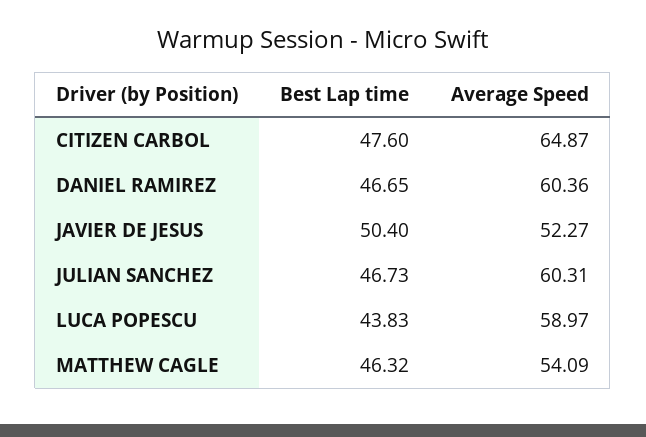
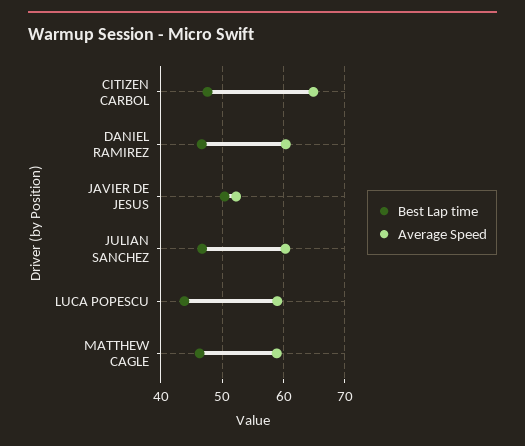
Average Speed, MATTHEW CAGLE: 54.09 -> 59

